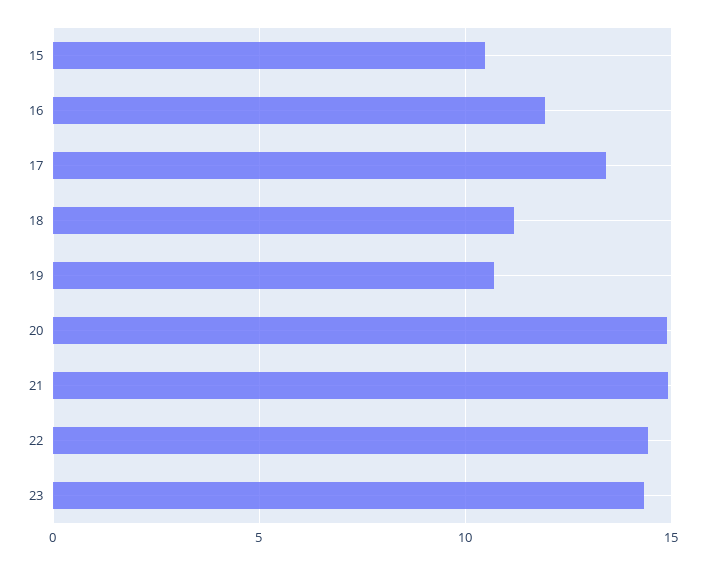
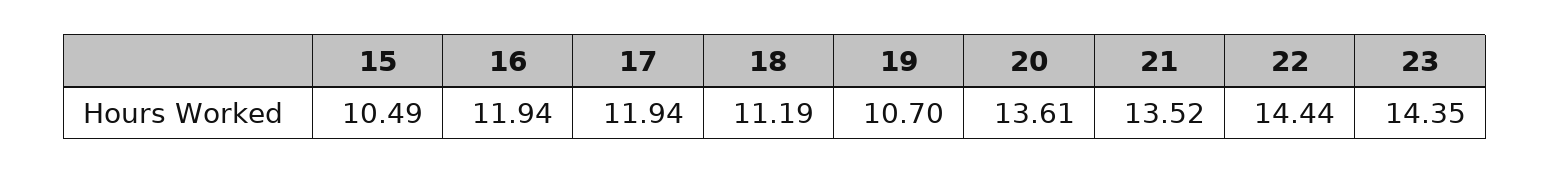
17: 13.5 -> 11.94
20: 15 -> 13.61
21: 15 -> 13.52

